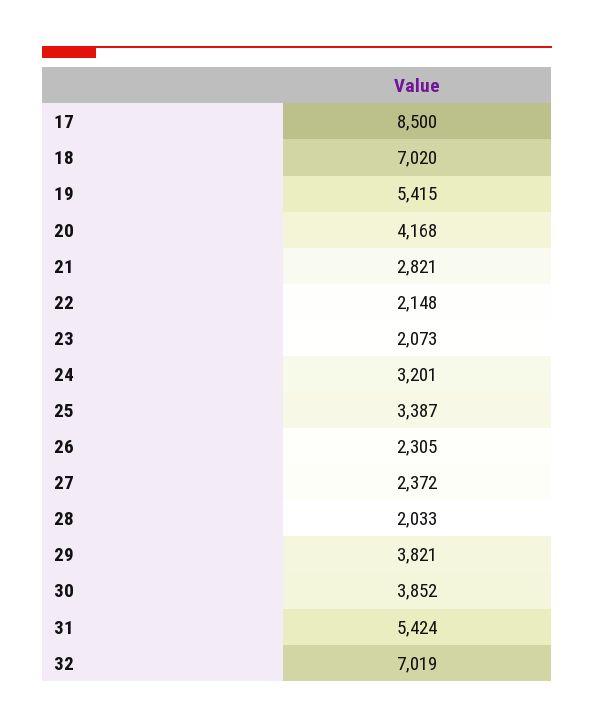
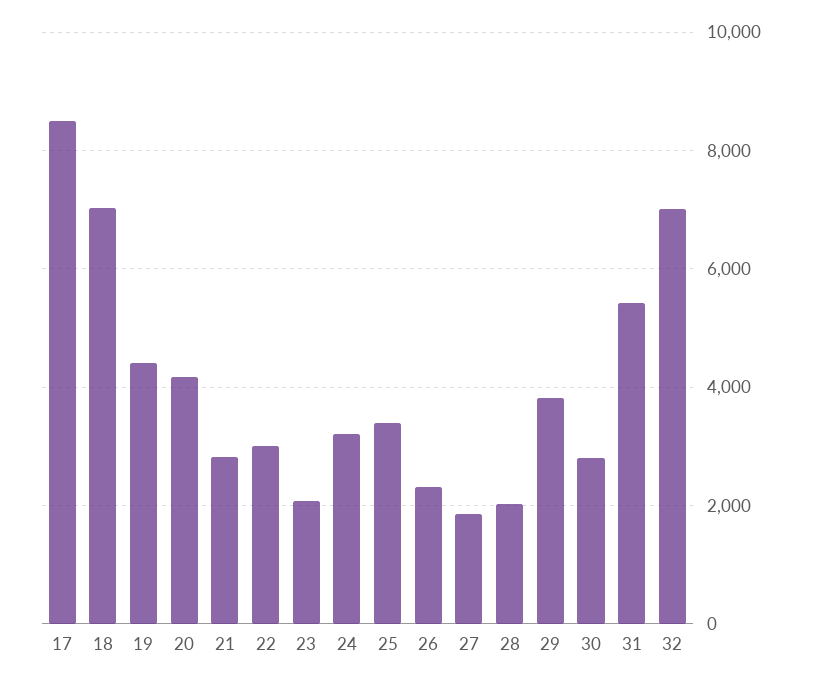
19: 5415 -> 4400
22: 2148 -> 3000
27: 2372 -> 1800
30: 3852 -> 2800

